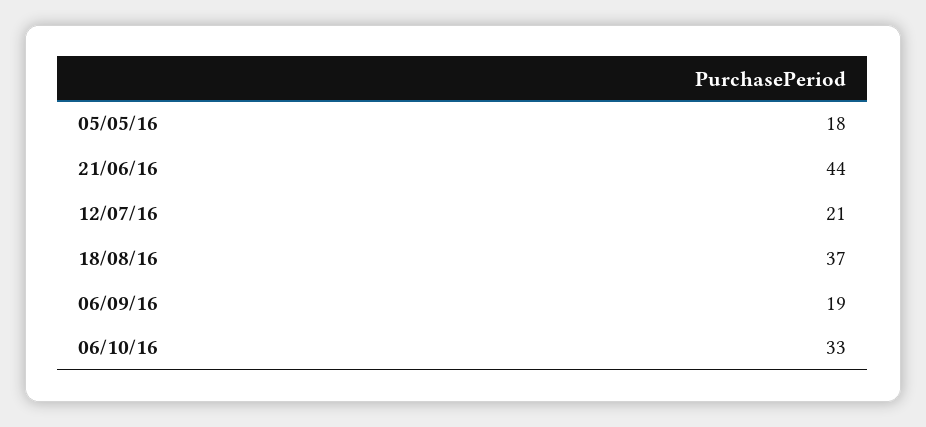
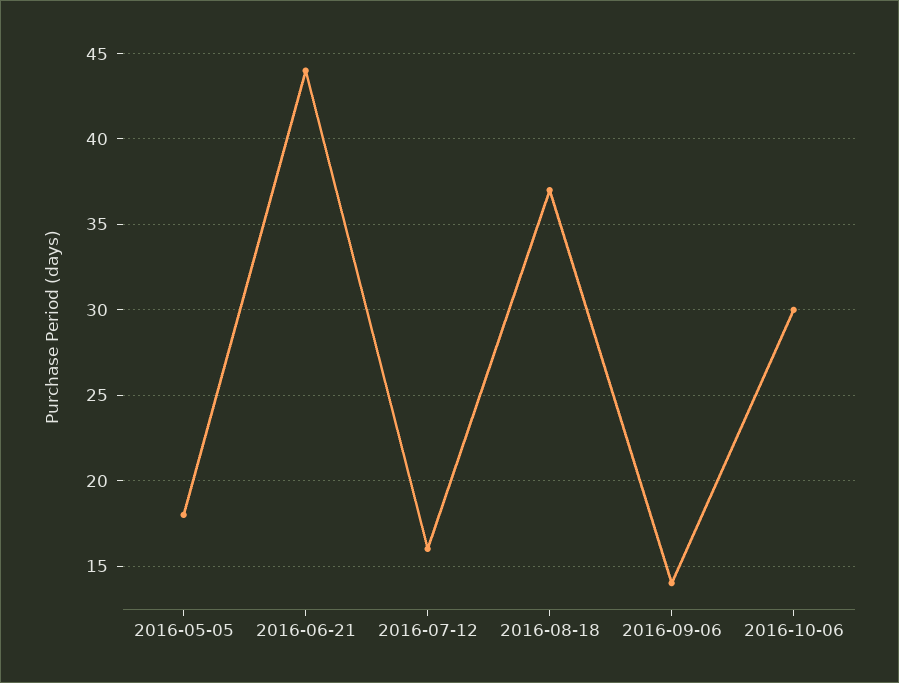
12/07/16: 21 -> 16
06/09/16: 19 -> 14
06/10/16: 33 -> 30

